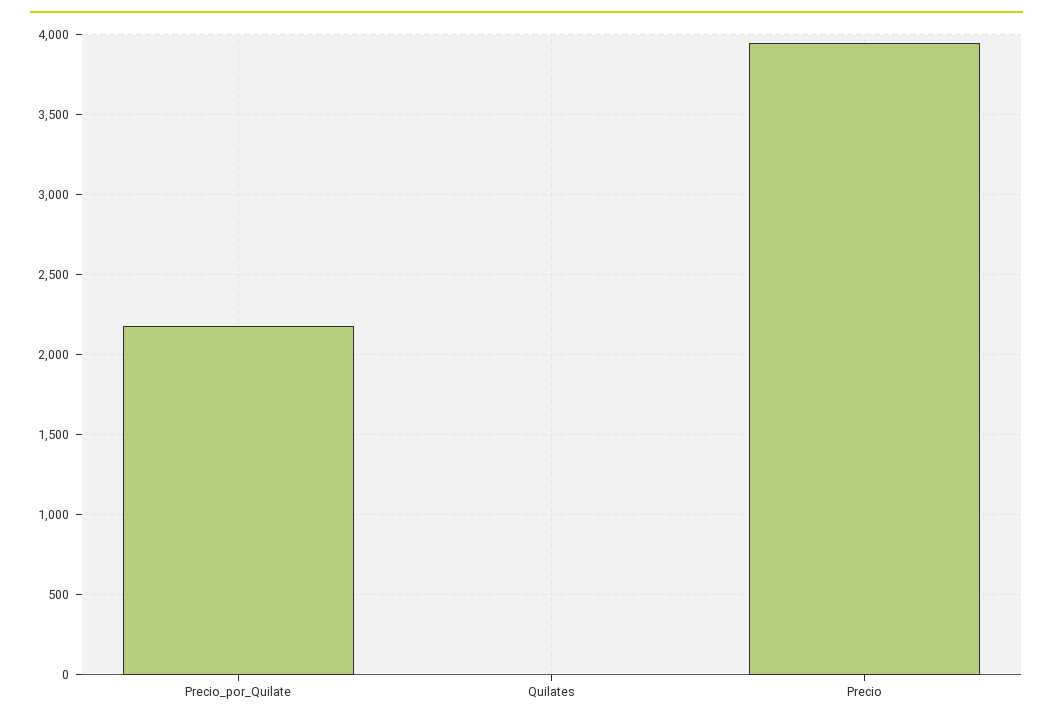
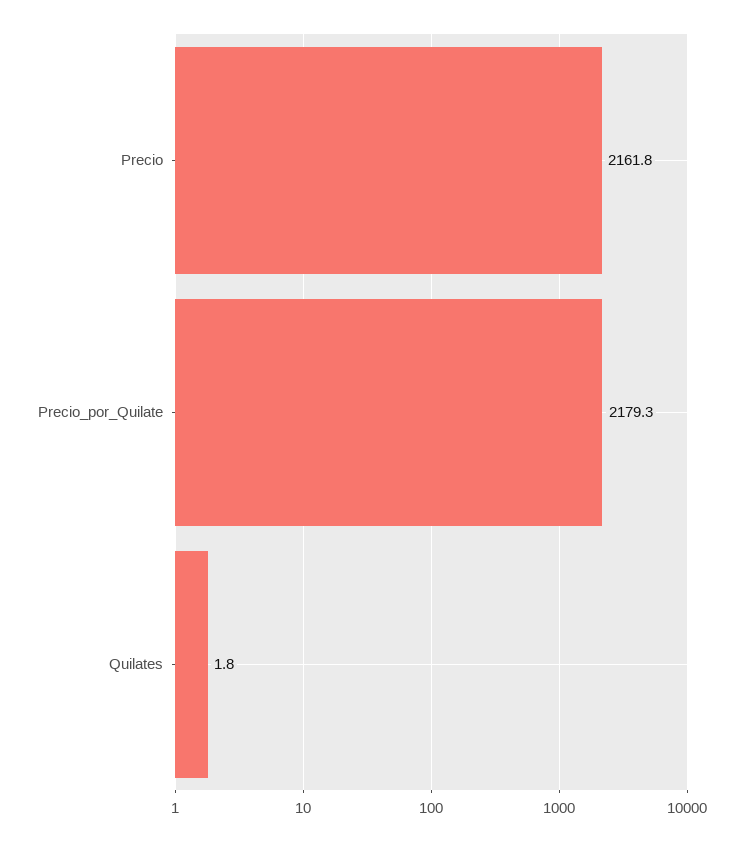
Precio: 3950 -> 2161.8

